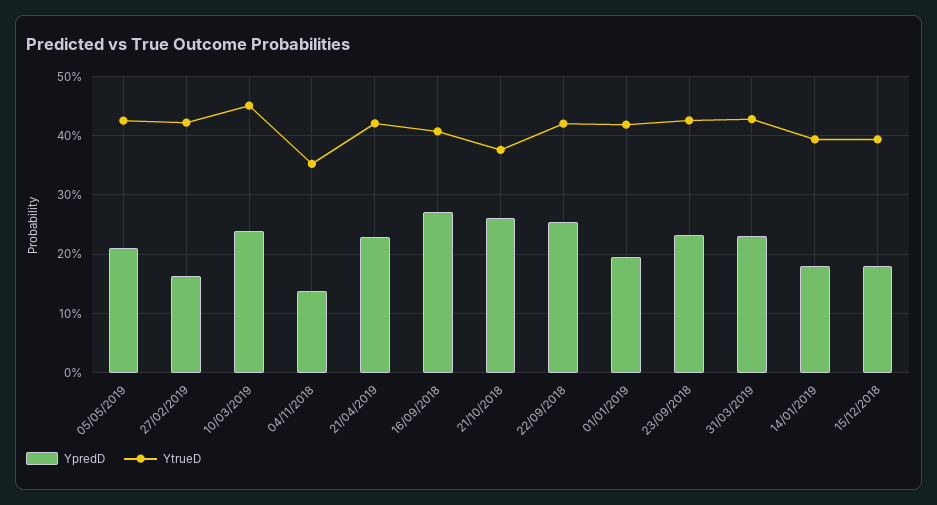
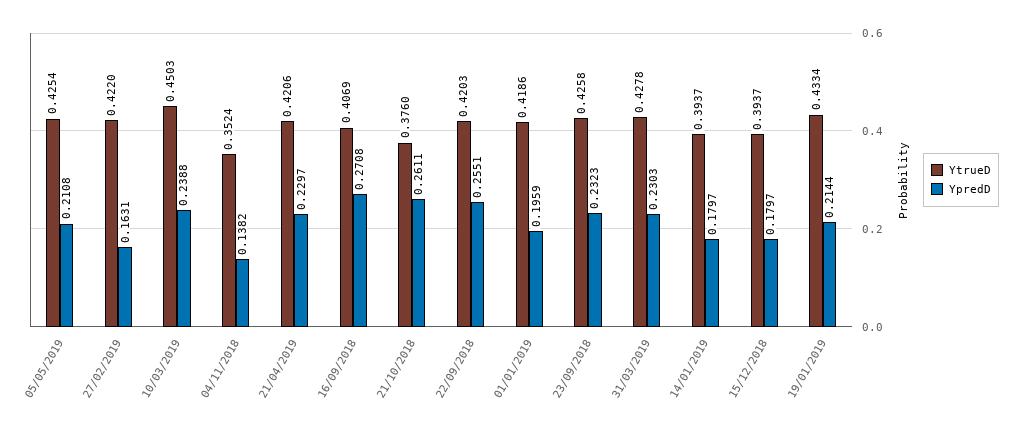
YtrueD, 19/01/2019: none -> 0.4334
YpredD, 19/01/2019: none -> 0.2144

